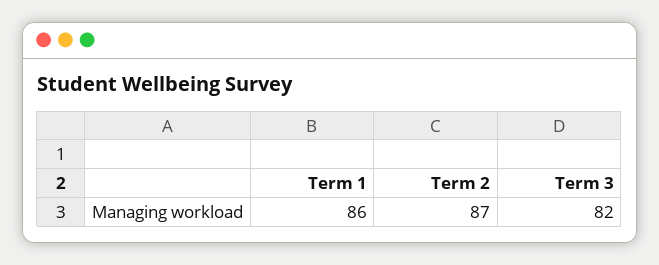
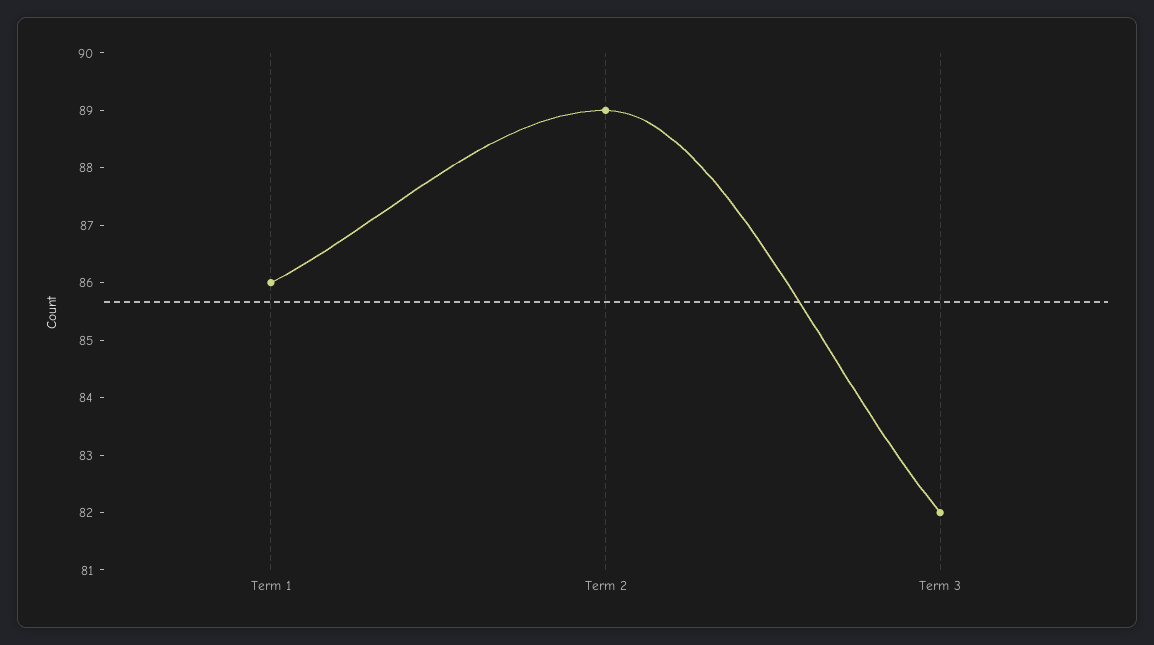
Term 2: 87 -> 89

